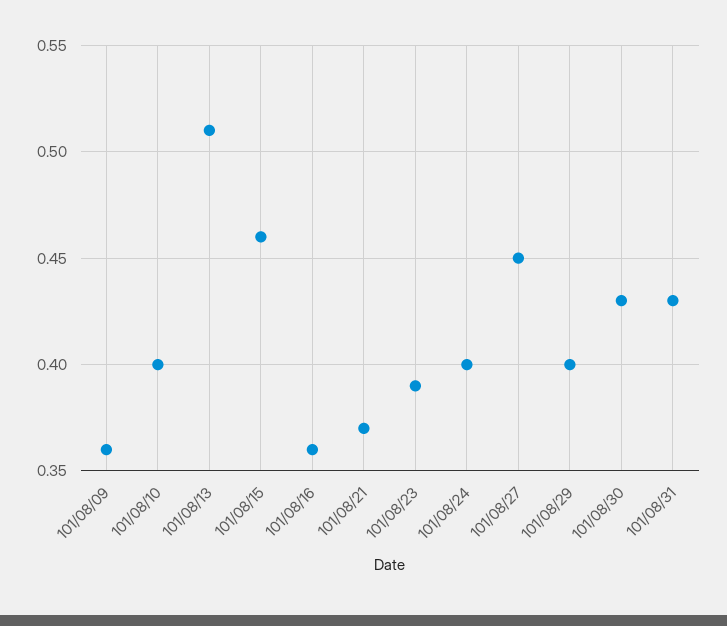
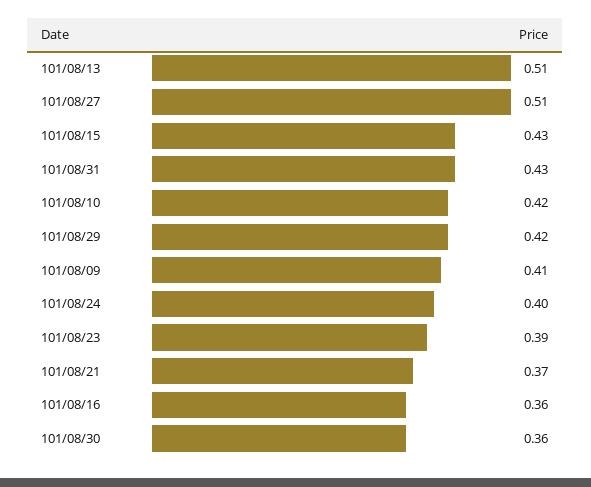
101/08/09: 0.36 -> 0.41
101/08/10: 0.4 -> 0.42
101/08/15: 0.46 -> 0.43
101/08/27: 0.45 -> 0.51
101/08/29: 0.4 -> 0.42
101/08/30: 0.43 -> 0.36

